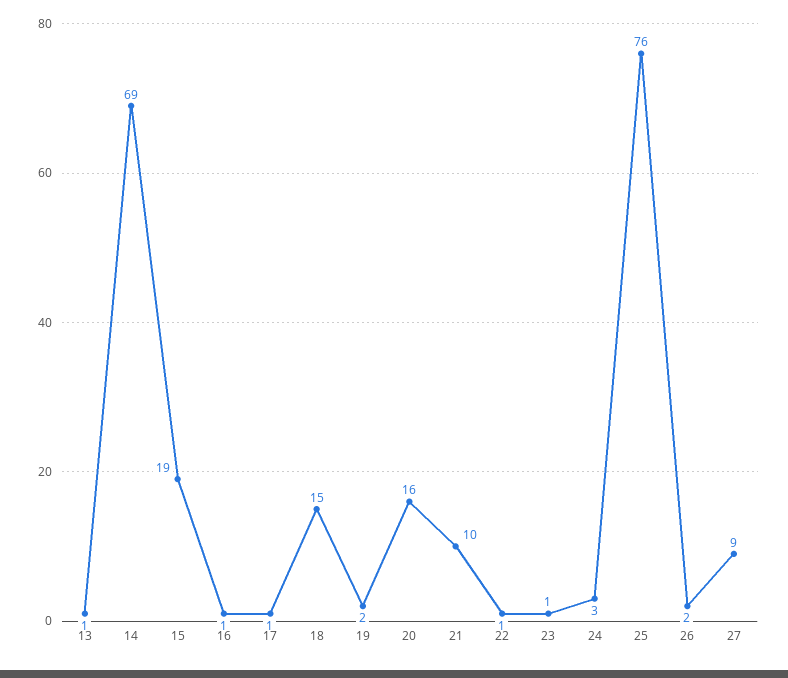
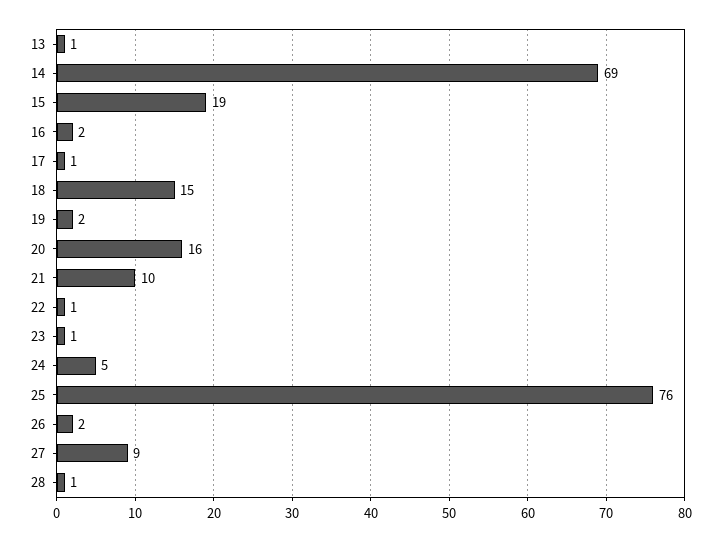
16: 1 -> 2
24: 3 -> 5
28: none -> 1

